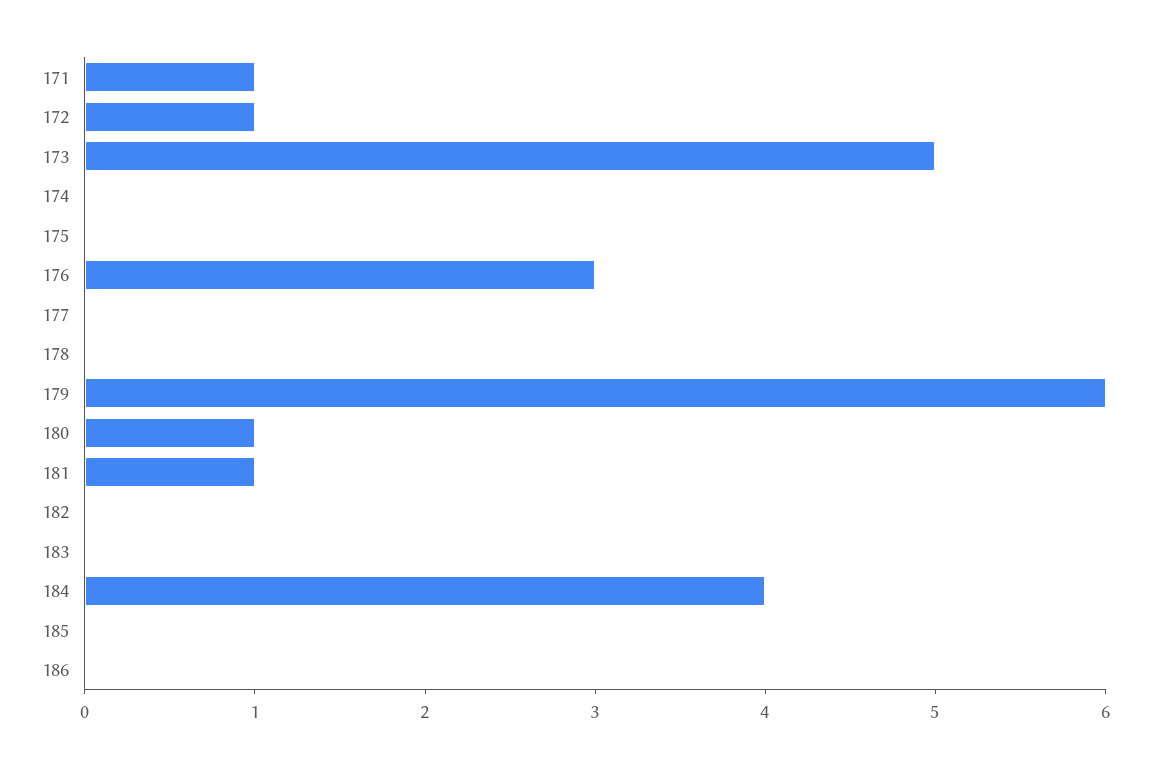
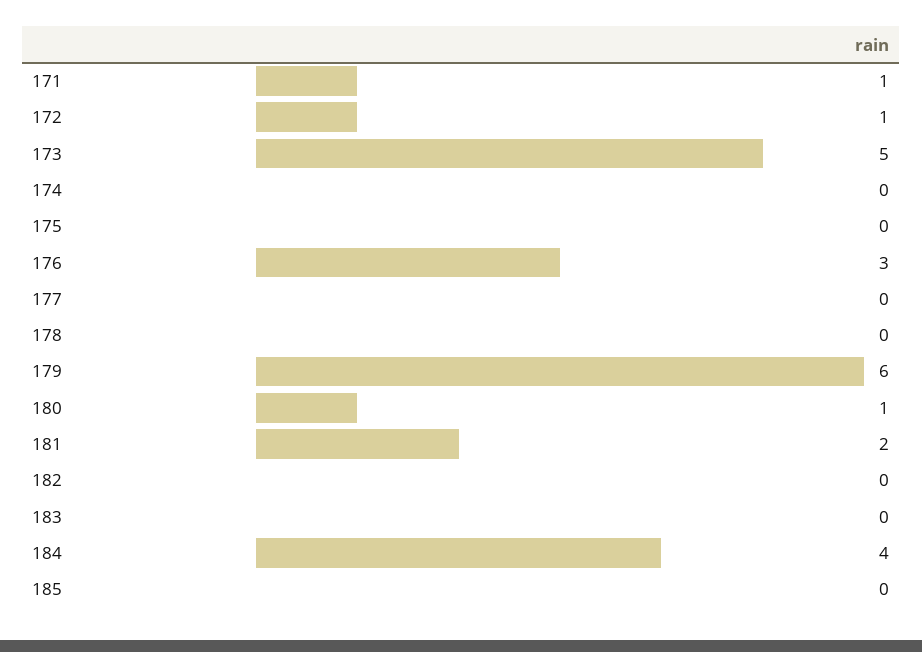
181: 1 -> 2
186: 0 -> none

